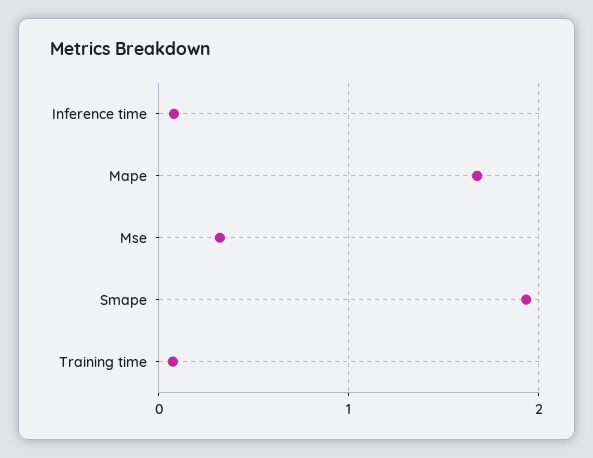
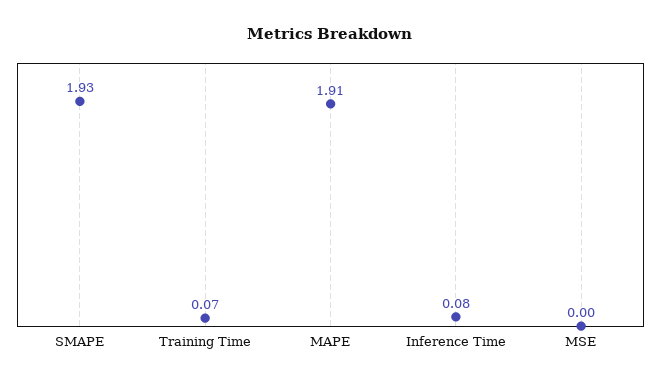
Mape: 1.7 -> 1.91
Mse: 0.3 -> 0

